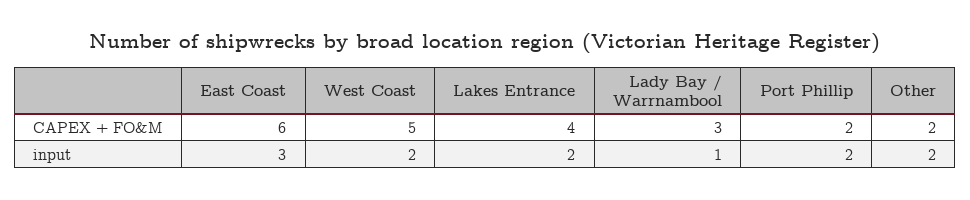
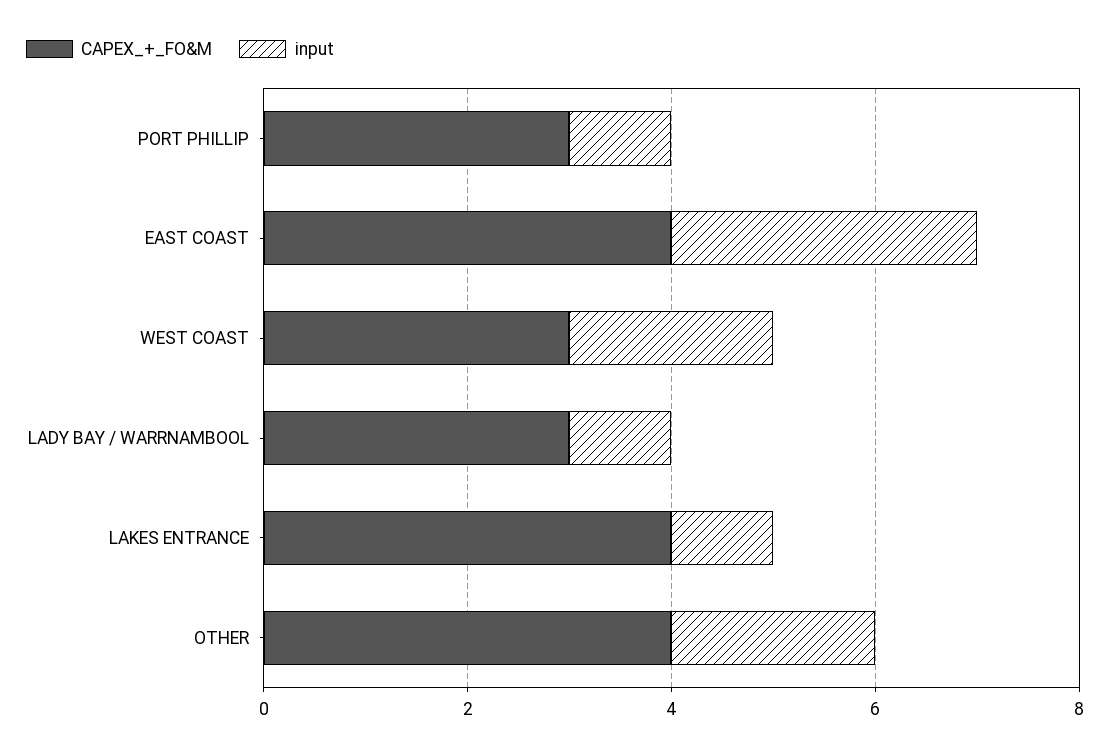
CAPEX + FO&M, East Coast: 6 -> 4
CAPEX + FO&M, West Coast: 5 -> 3
CAPEX + FO&M, Port Phillip: 2 -> 3
CAPEX + FO&M, Other: 2 -> 4
input, Lakes Entrance: 2 -> 1
input, Port Phillip: 2 -> 1

